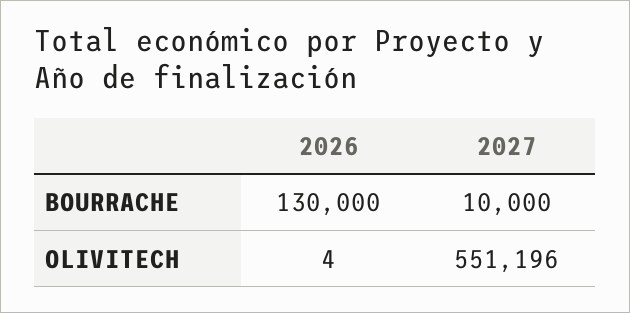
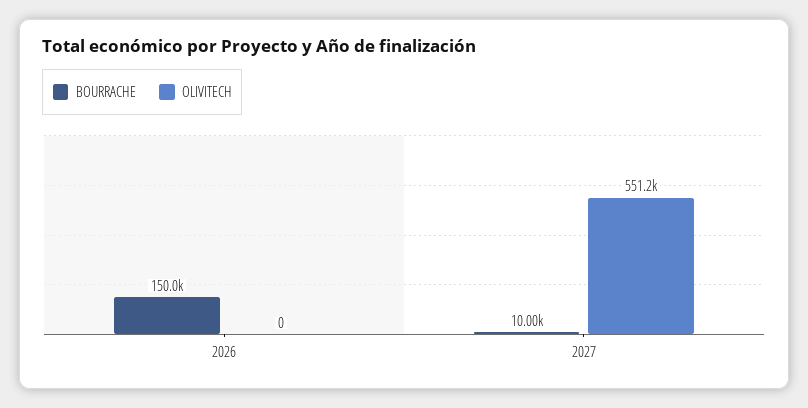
BOURRACHE, 2026: 130000 -> 150000
OLIVITECH, 2026: 4 -> 0

